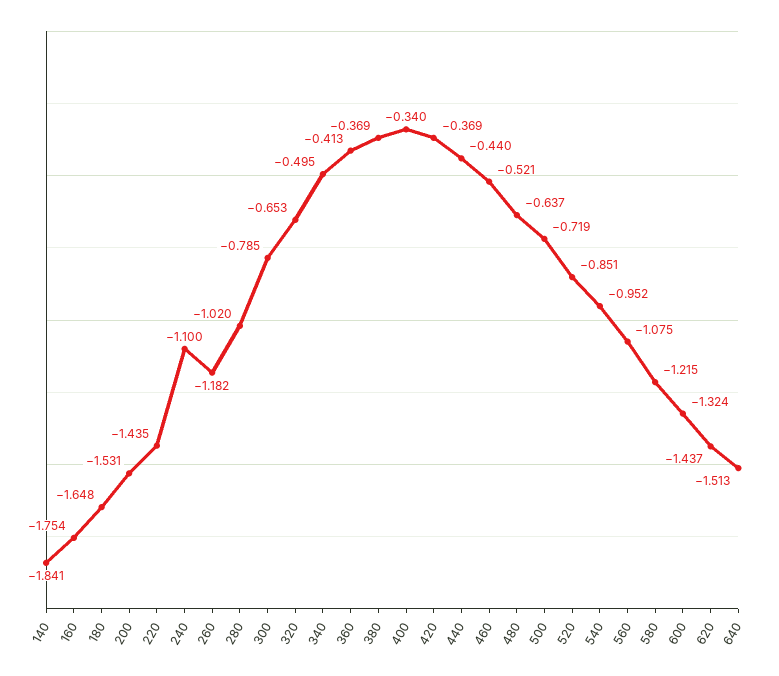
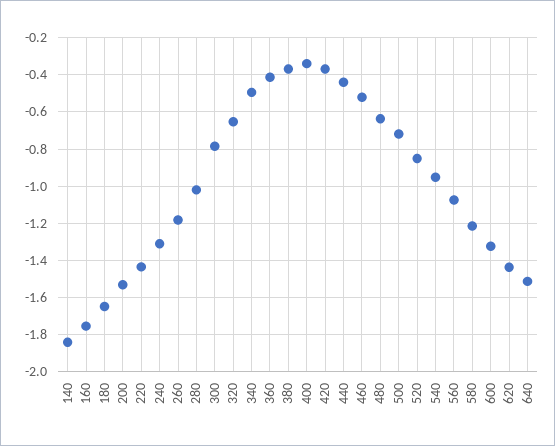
240: -1.1 -> -1.3

